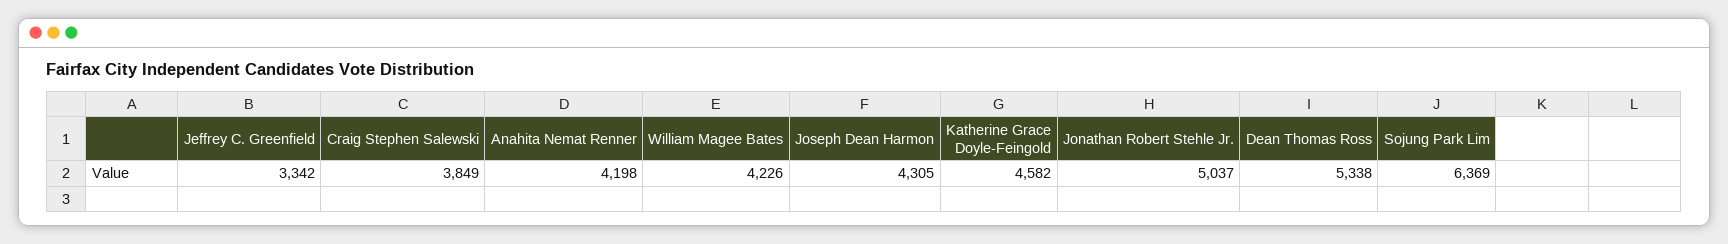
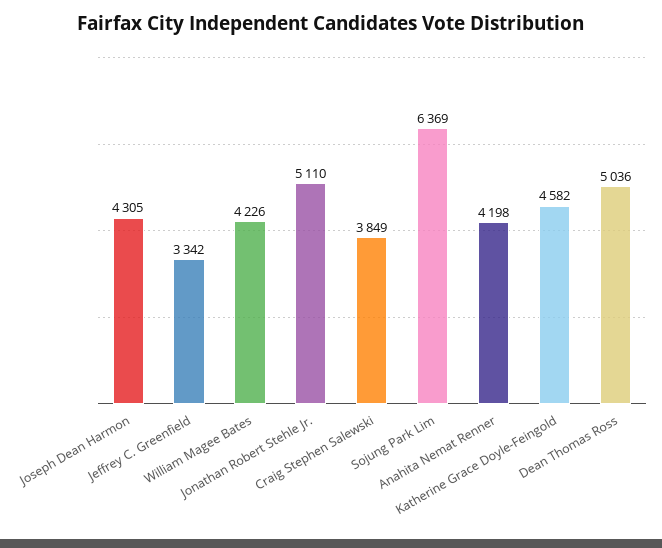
Jonathan Robert Stehle Jr.: 5037 -> 5110
Dean Thomas Ross: 5338 -> 5036

